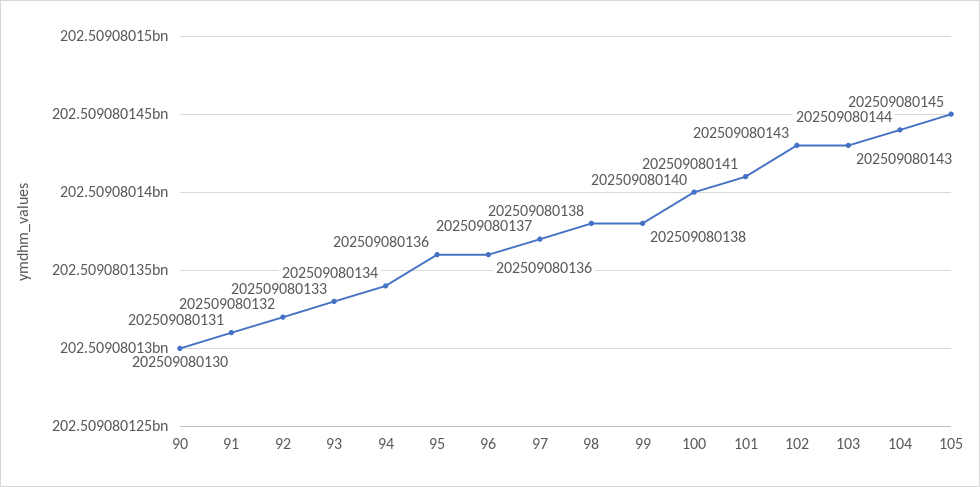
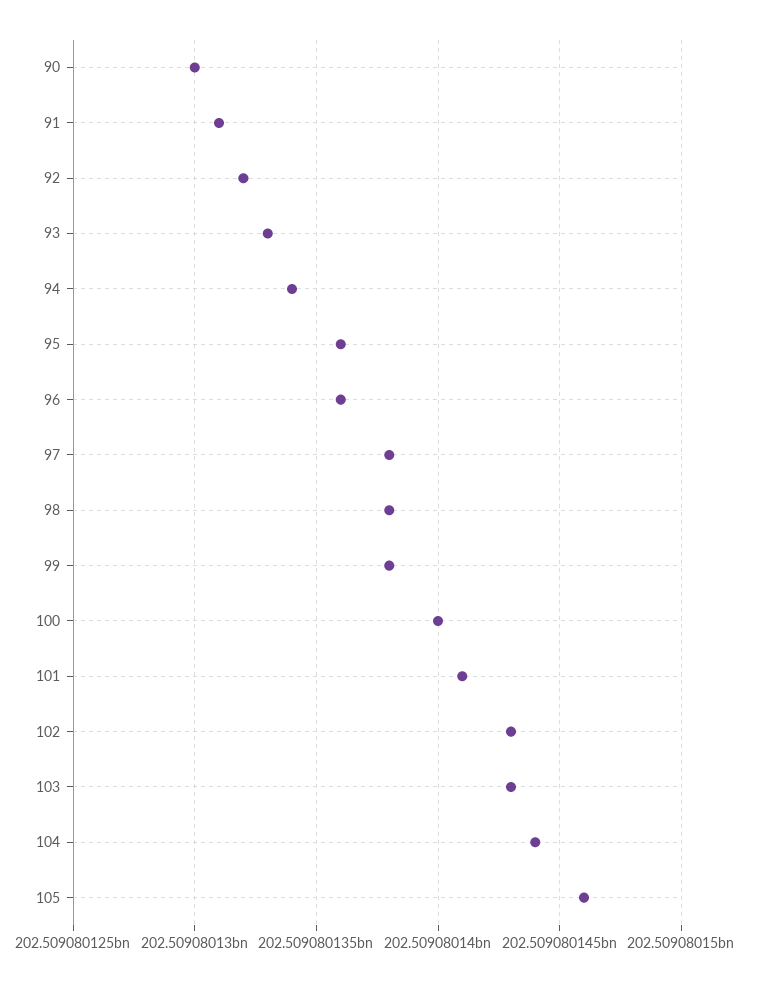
97: 202509080137 -> 202509080138
105: 202509080145 -> 202509080146

